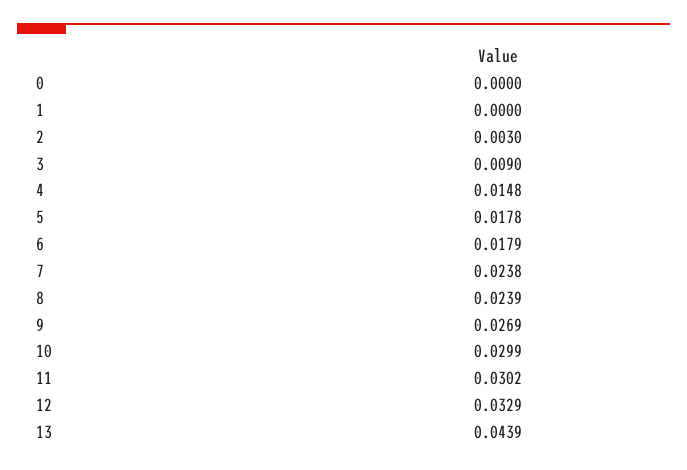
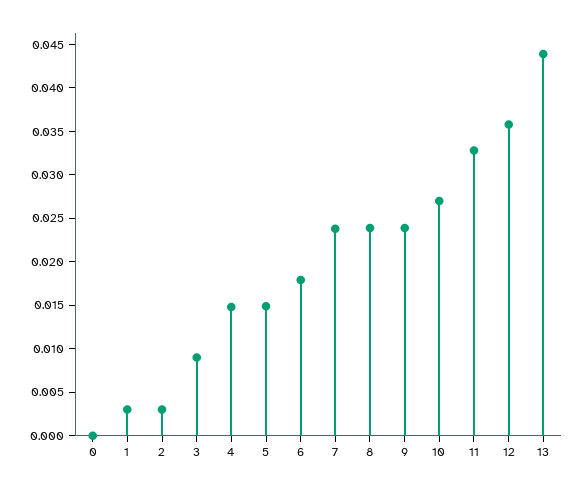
1: 0 -> 0.003
5: 0.0178 -> 0.015
9: 0.0269 -> 0.024
10: 0.0299 -> 0.027
11: 0.0302 -> 0.033
12: 0.0329 -> 0.036

